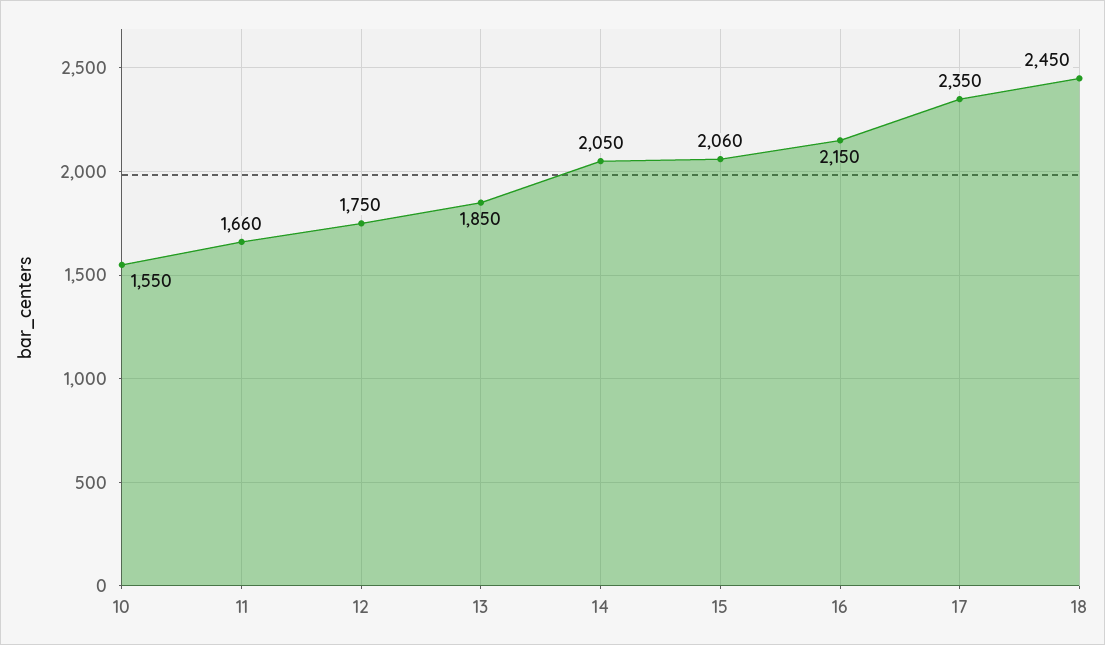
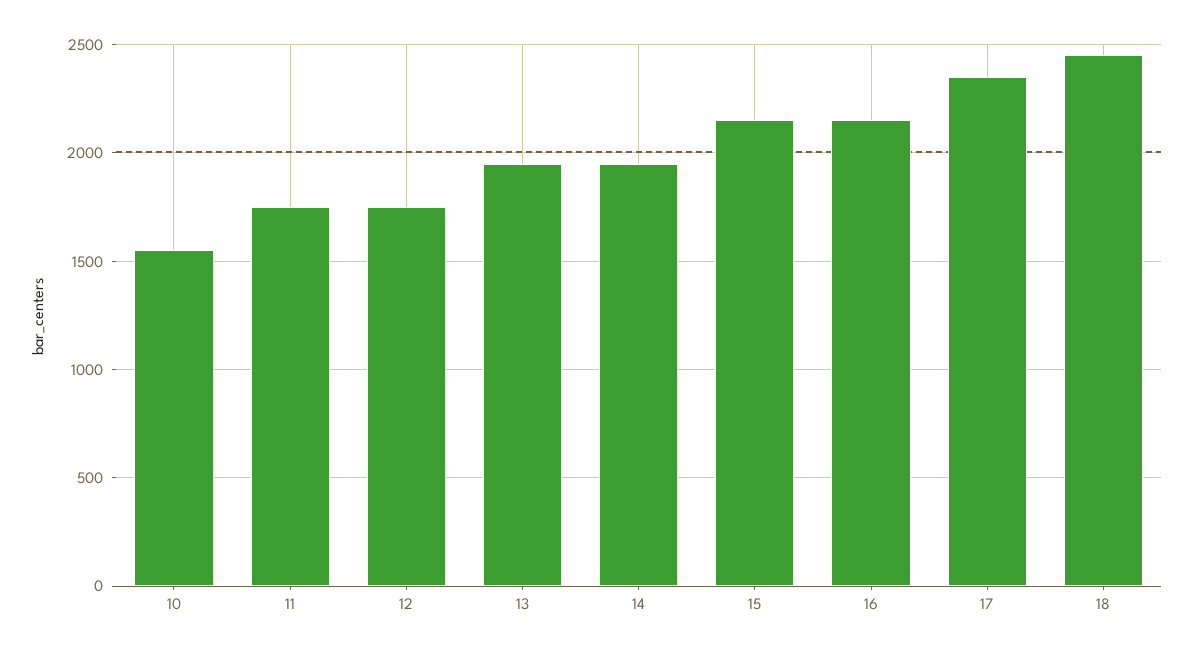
11: 1660 -> 1750
13: 1850 -> 1950
14: 2050 -> 1950
15: 2060 -> 2150

